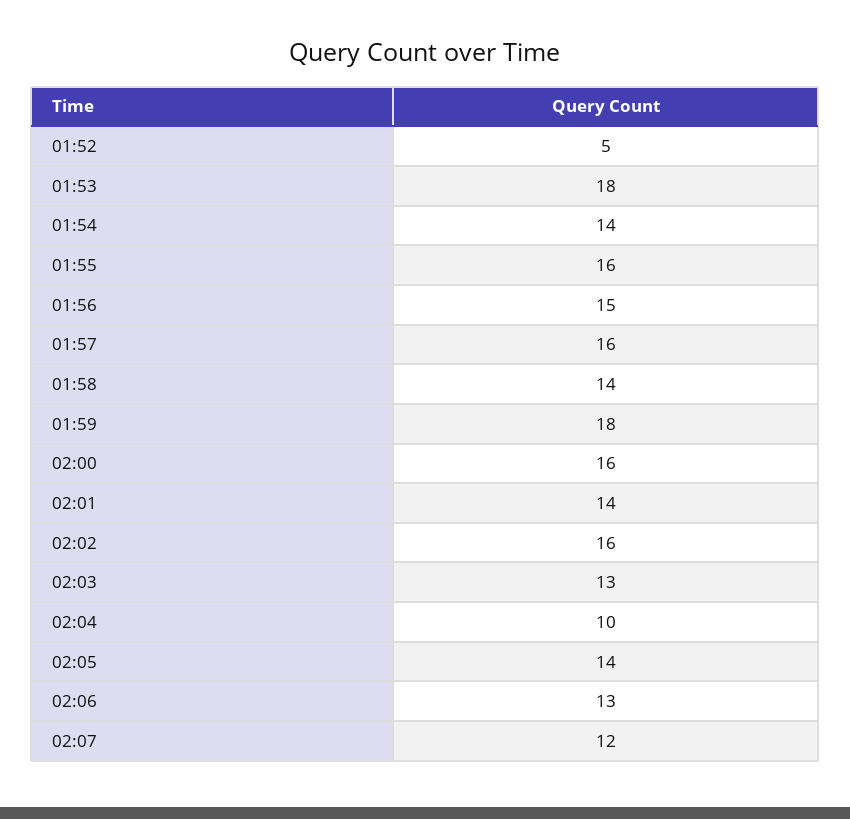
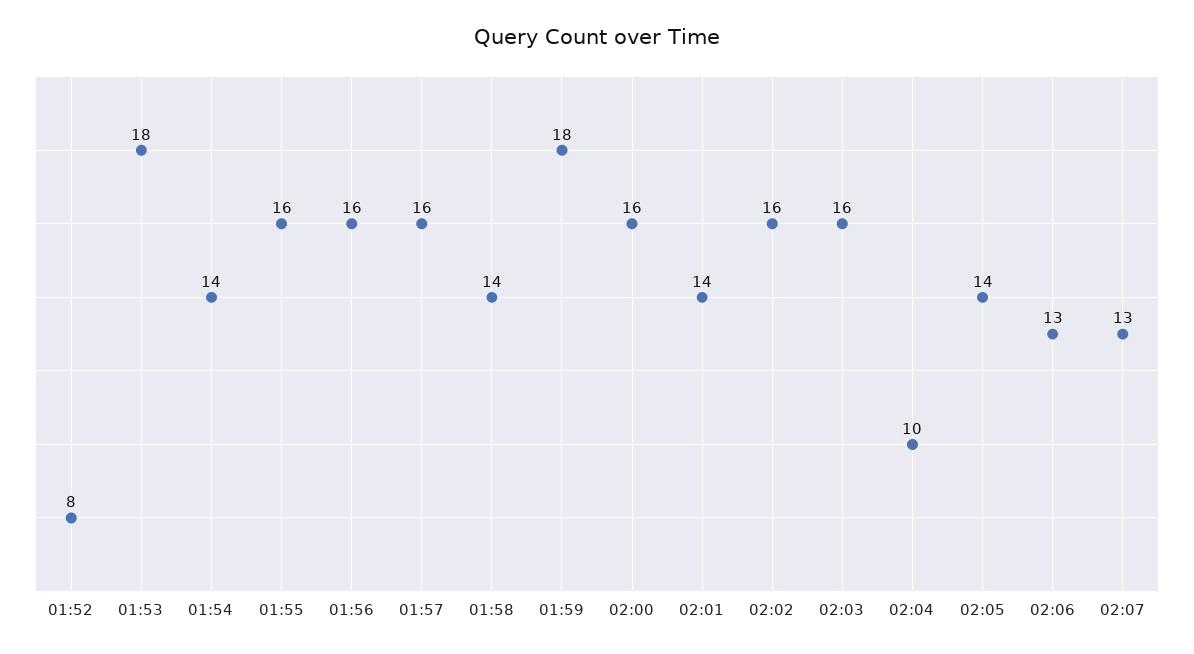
01:52: 5 -> 8
01:56: 15 -> 16
02:03: 13 -> 16
02:07: 12 -> 13

